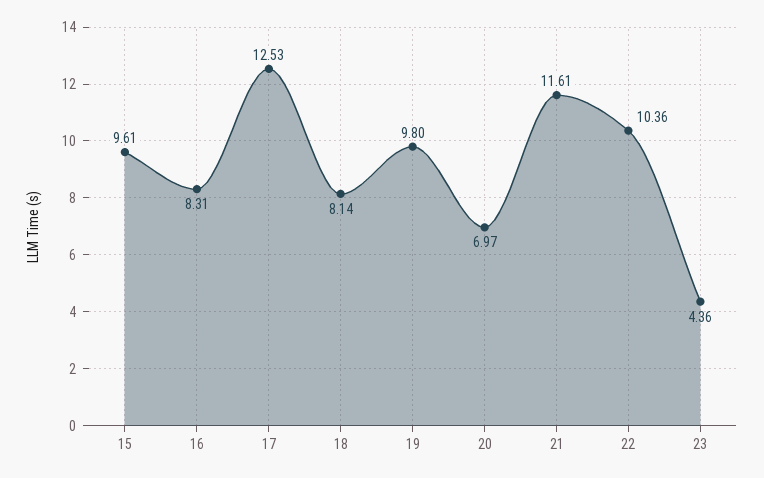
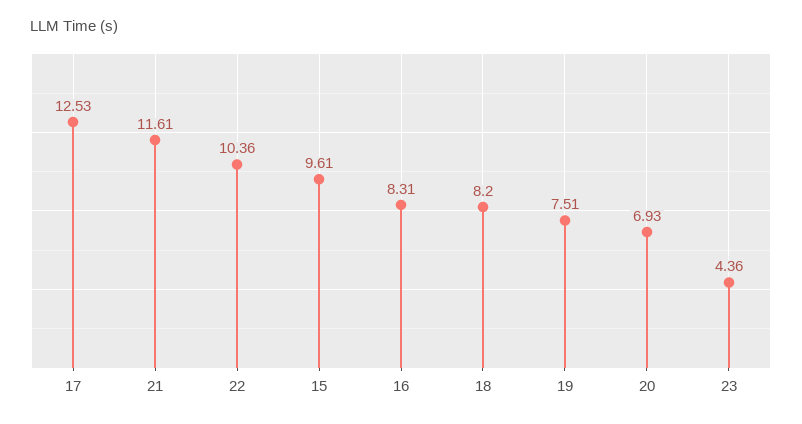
18: 8.14 -> 8.2
19: 9.8 -> 7.51
20: 6.97 -> 6.93

